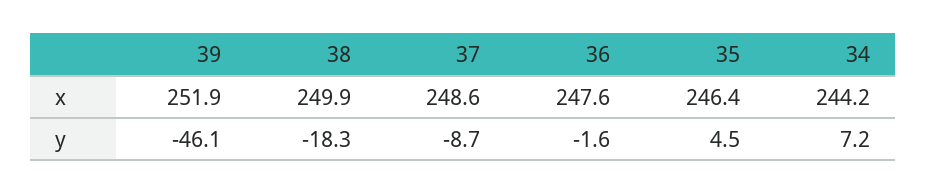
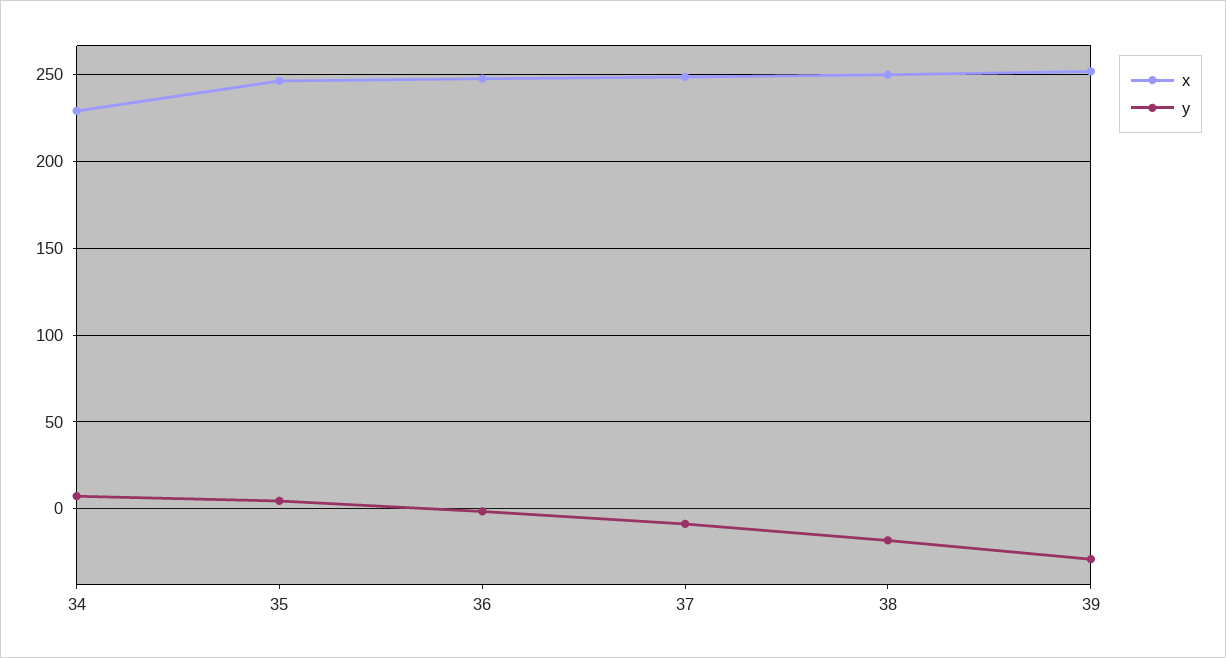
x, 34: 244.2 -> 230
y, 39: -46.1 -> -30

